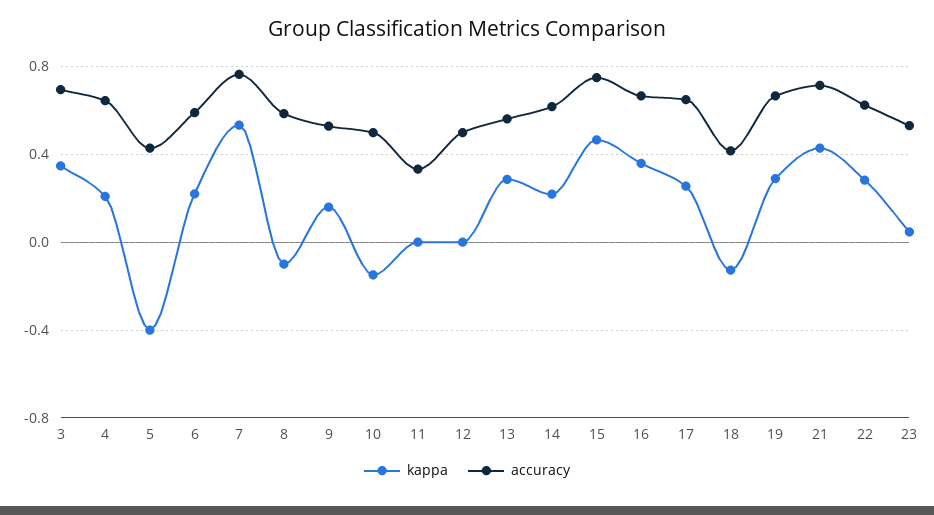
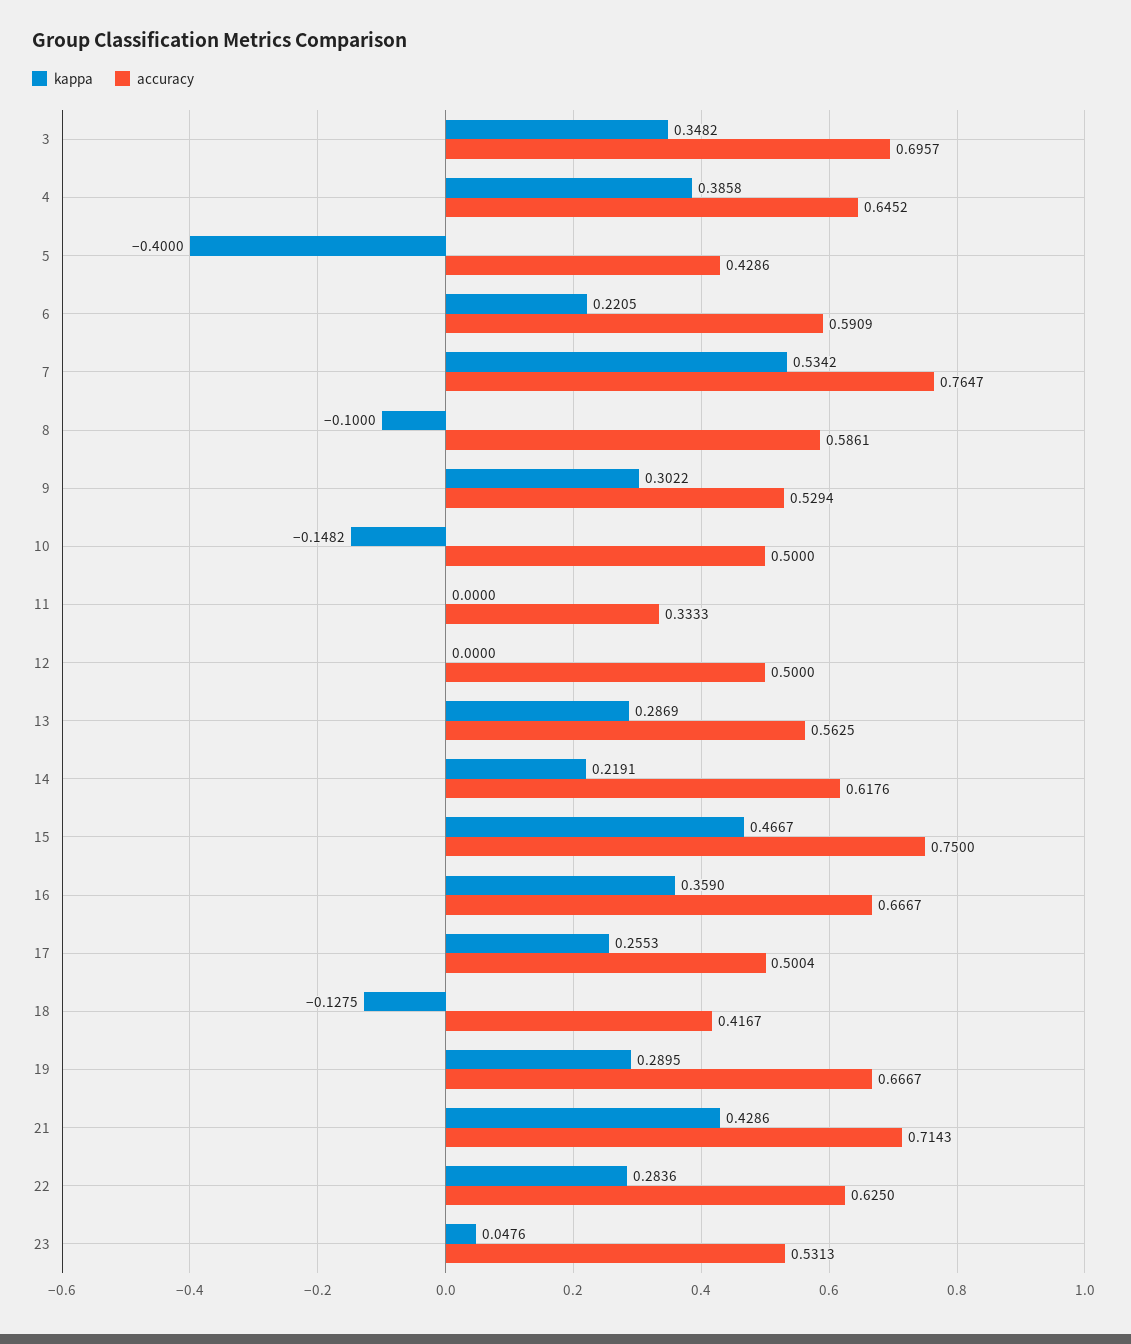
kappa, 4: 0.2 -> 0.3858
kappa, 9: 0.15 -> 0.3022
accuracy, 17: 0.65 -> 0.5004

